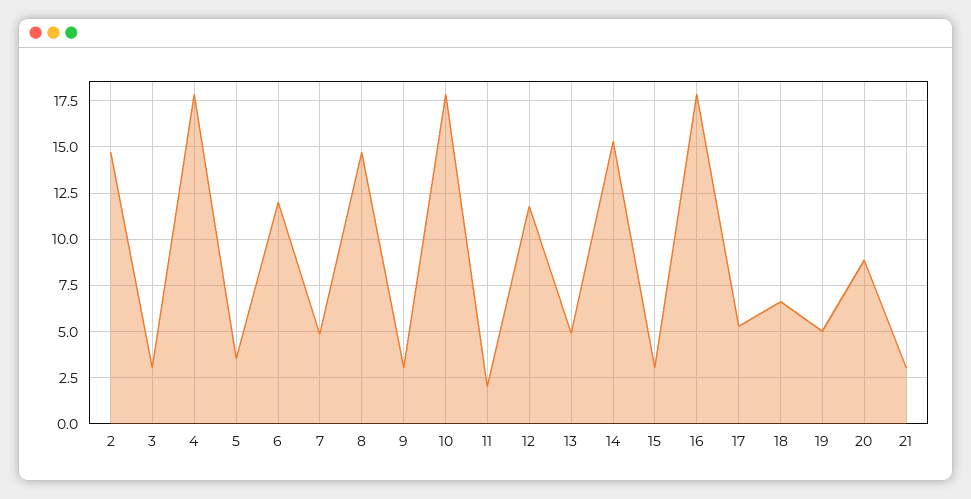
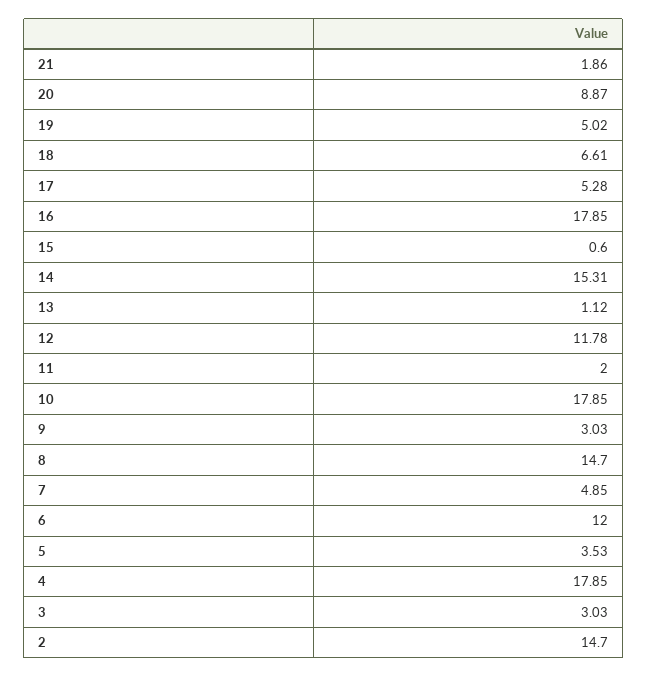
13: 5 -> 1.12
15: 3 -> 0.6
21: 3 -> 1.86

